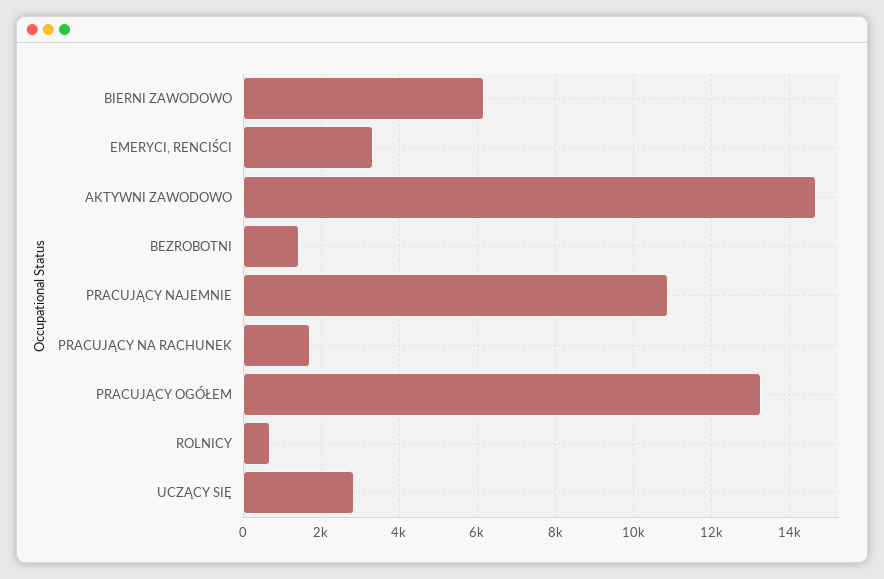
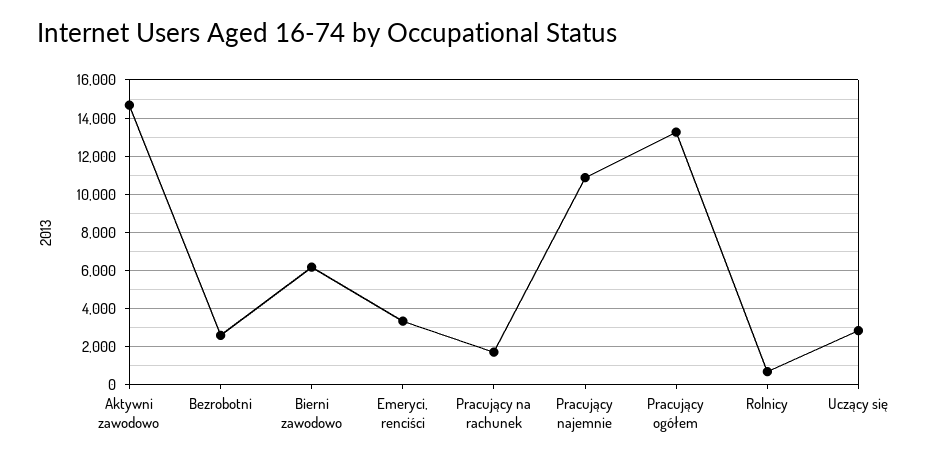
BEZROBOTNI: 1400 -> 2500

